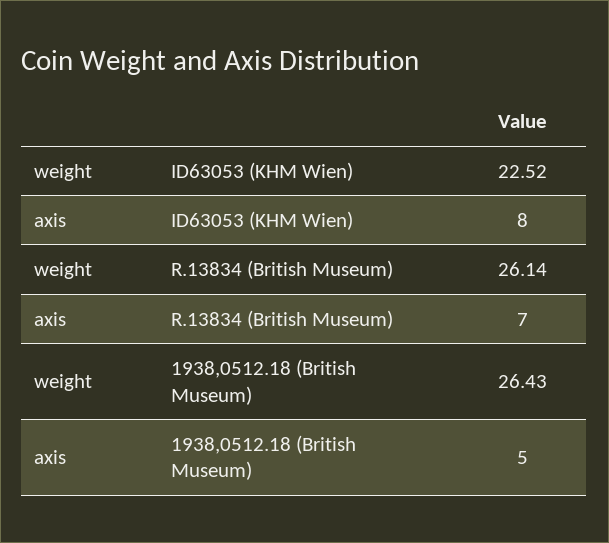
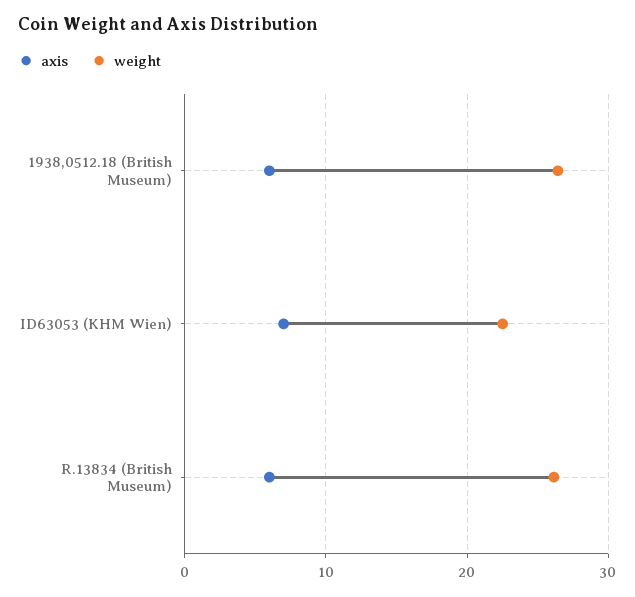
axis, ID63053 (KHM Wien): 8 -> 7
axis, R.13834 (British Museum): 7 -> 6
axis, 1938,0512.18 (British Museum): 5 -> 6

